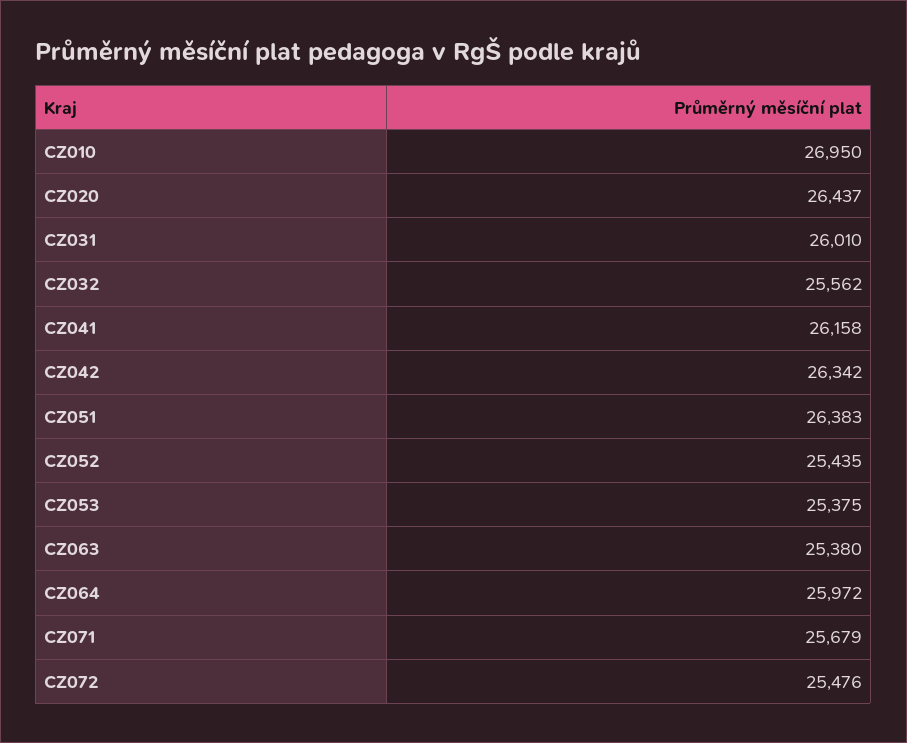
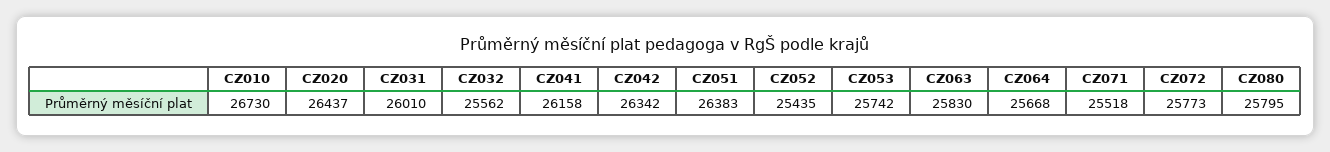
CZ010: 26950 -> 26730
CZ053: 25375 -> 25742
CZ063: 25380 -> 25830
CZ064: 25972 -> 25668
CZ071: 25679 -> 25518
CZ072: 25476 -> 25773
CZ080: none -> 25795

